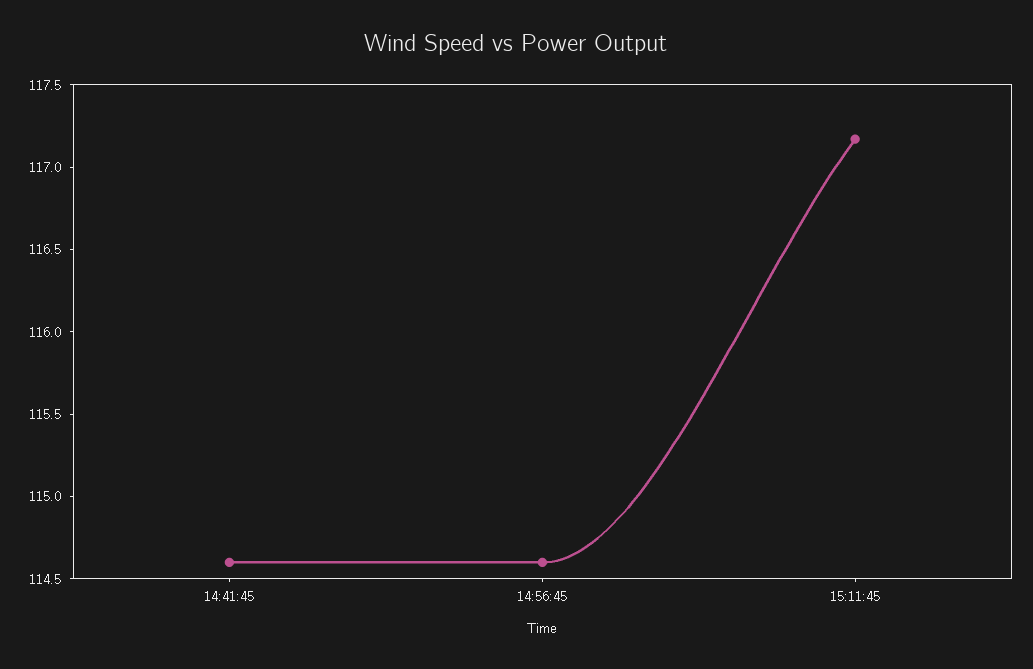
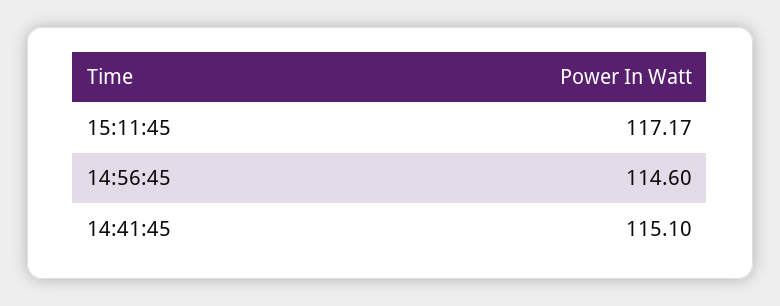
14:41:45: 114.6 -> 115.1

